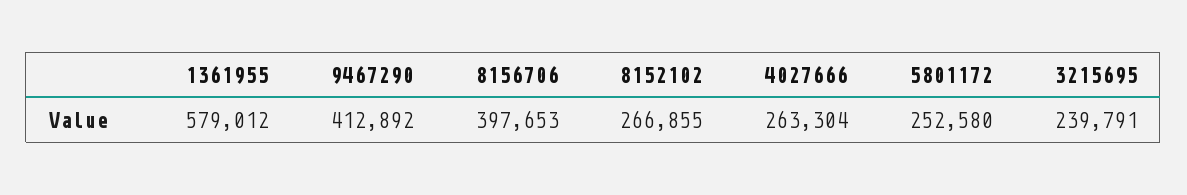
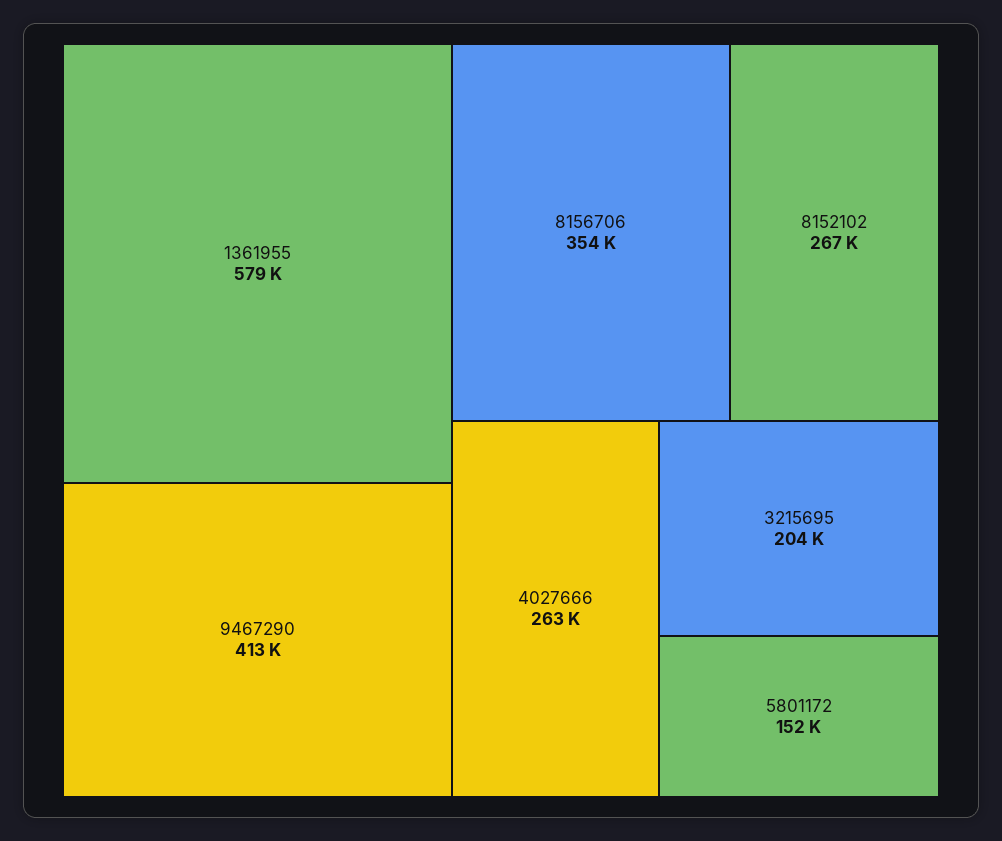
8156706: 397653 -> 354000
5801172: 252580 -> 152000
3215695: 239791 -> 204000

